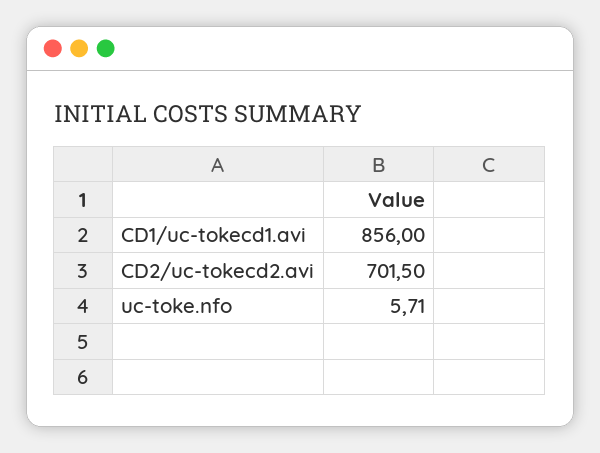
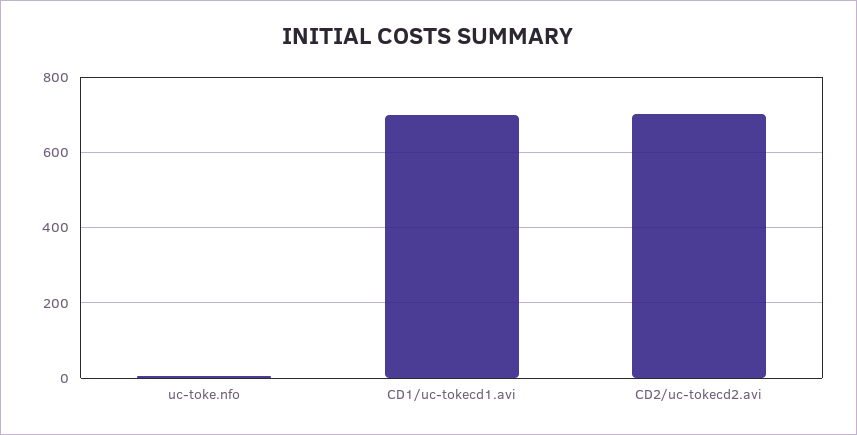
CD1/uc-tokecd1.avi: 856 -> 700

